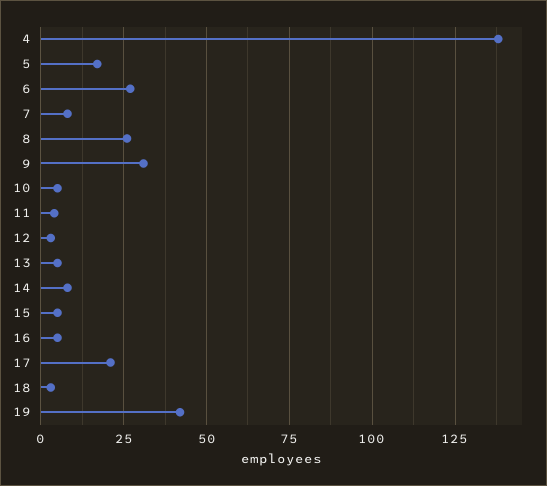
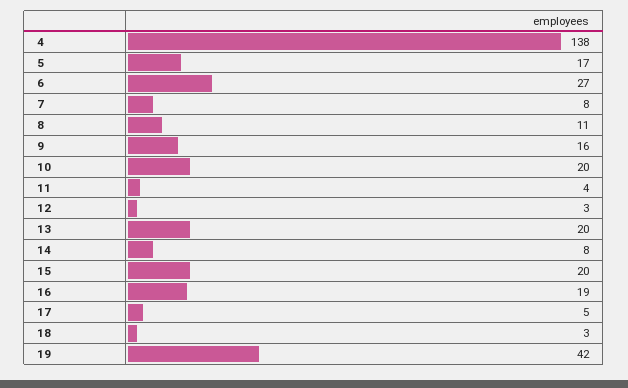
8: 25 -> 11
9: 30 -> 16
10: 5 -> 20
13: 5 -> 20
15: 5 -> 20
16: 5 -> 19
17: 20 -> 5

